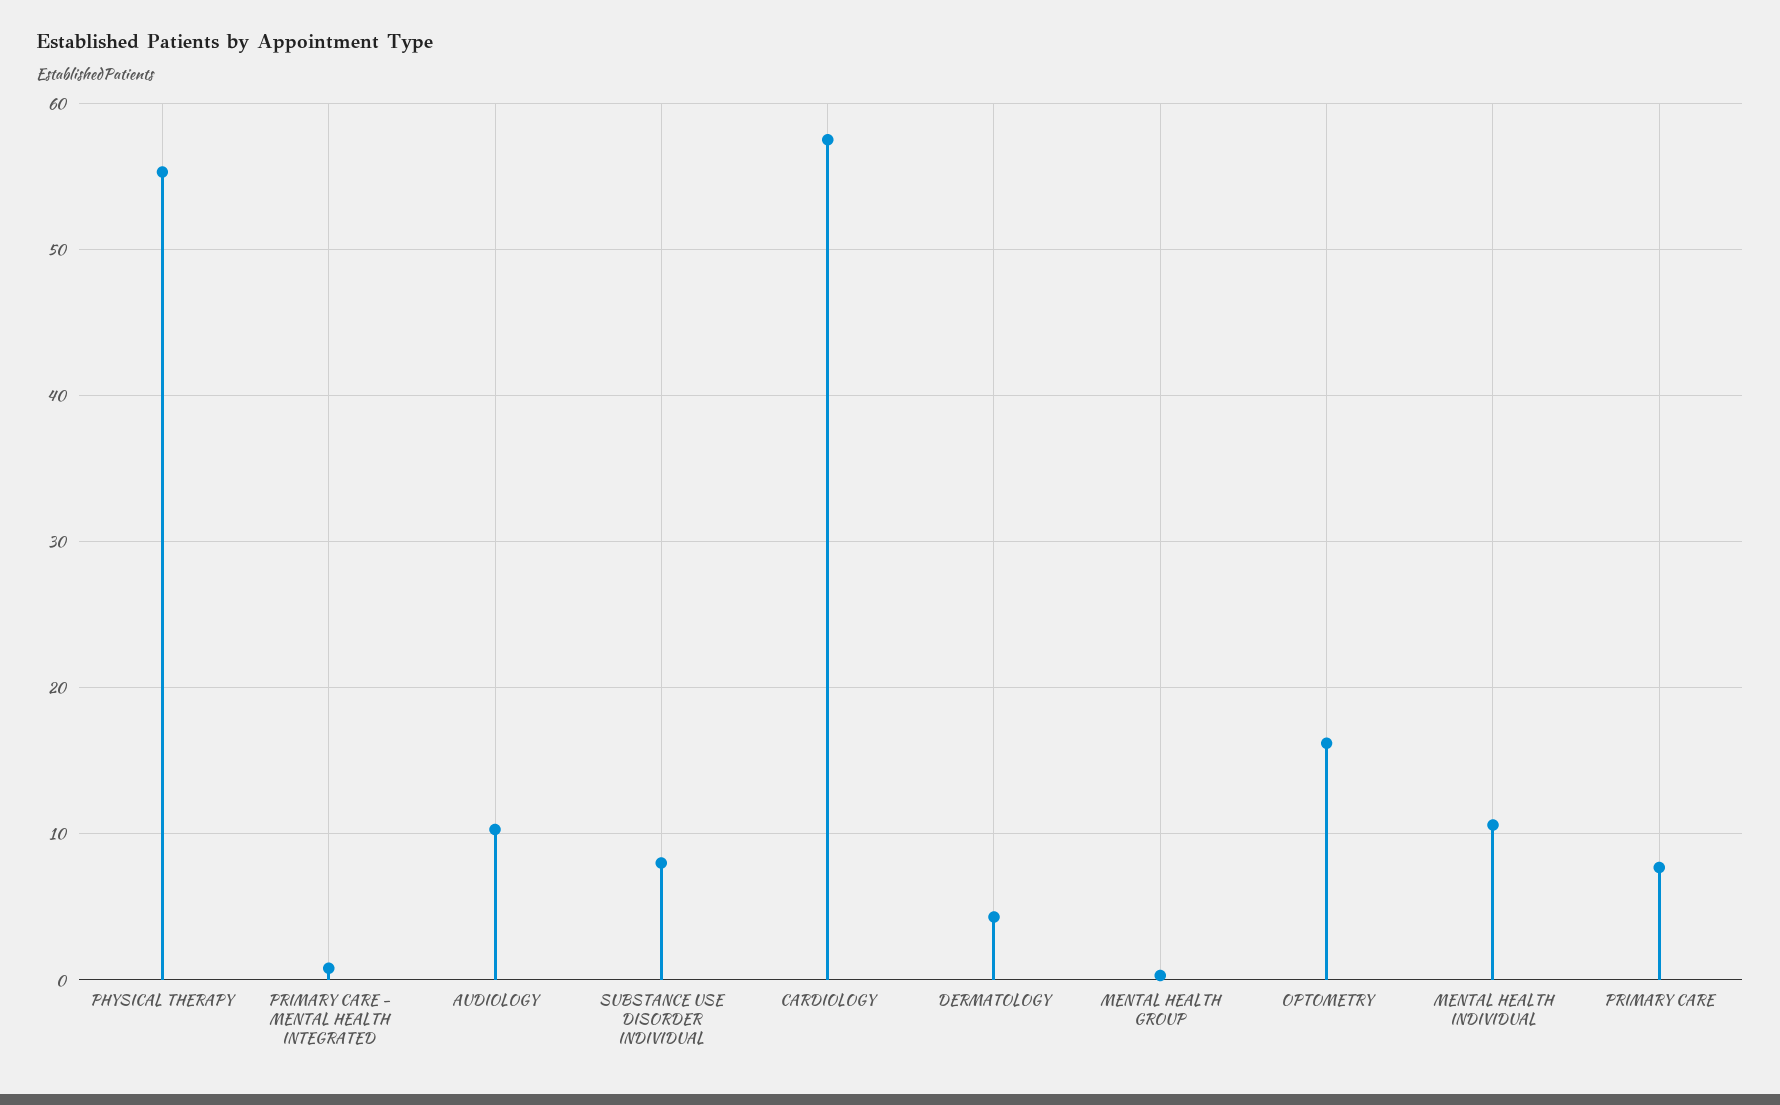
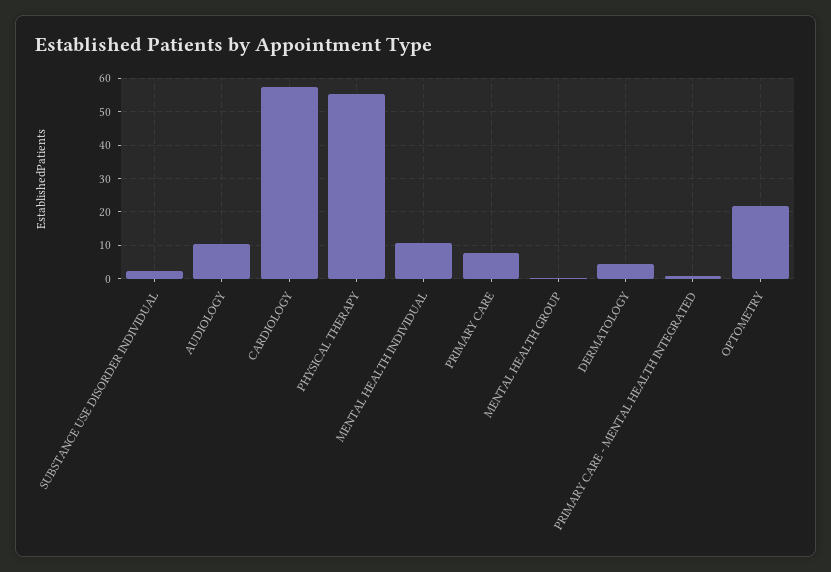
SUBSTANCE USE DISORDER INDIVIDUAL: 8 -> 2
OPTOMETRY: 16 -> 22

